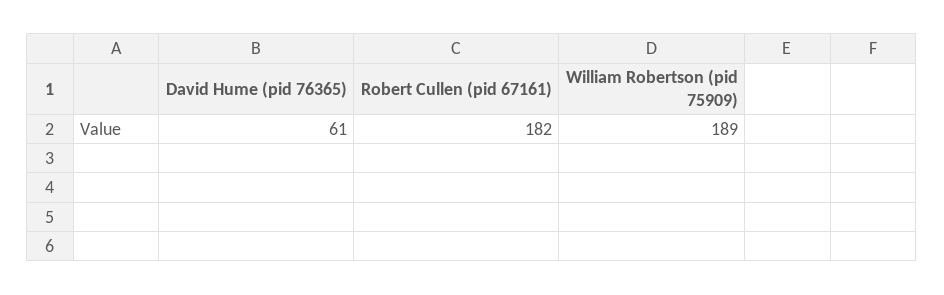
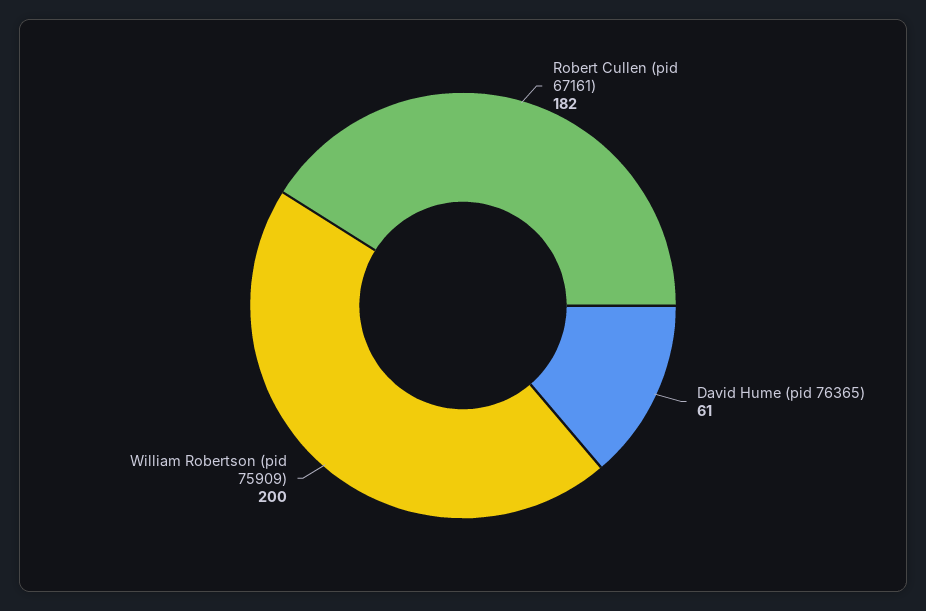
William Robertson (pid 75909): 189 -> 200

